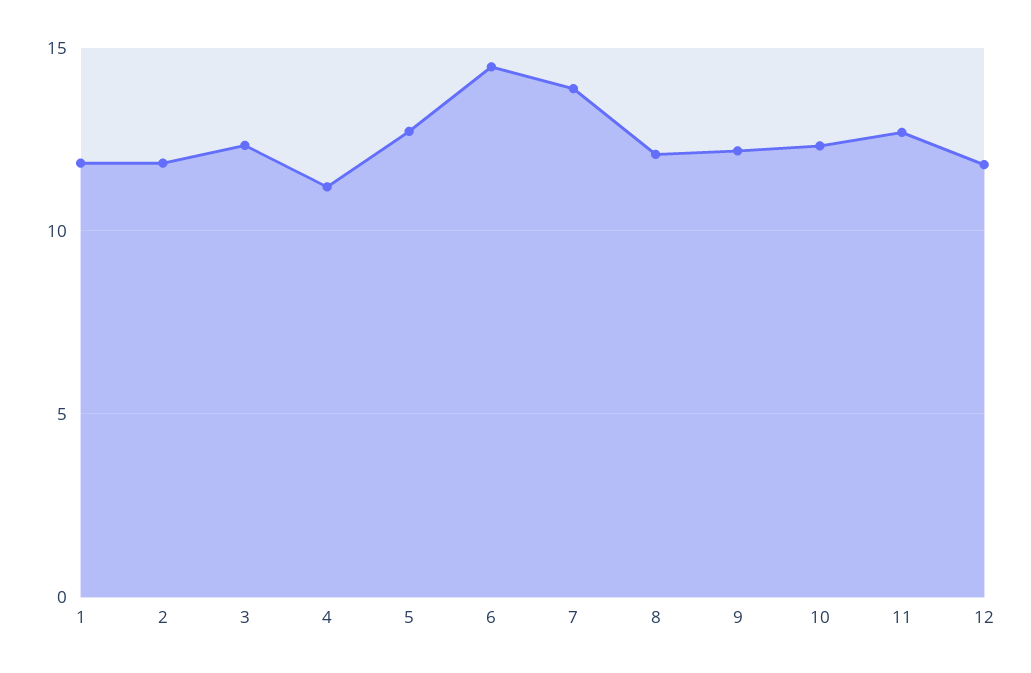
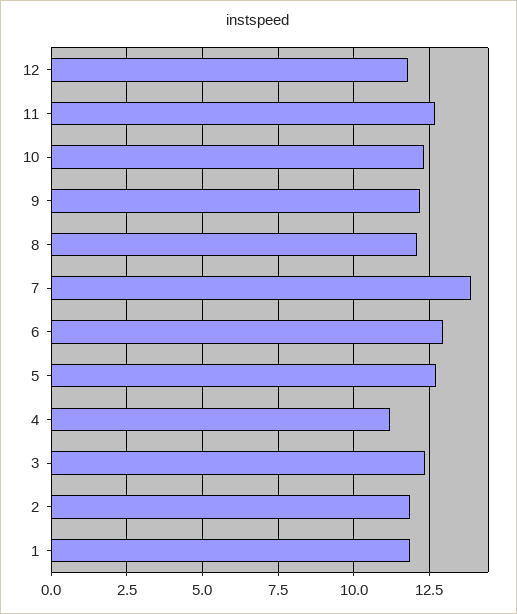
6: 14.5 -> 13

